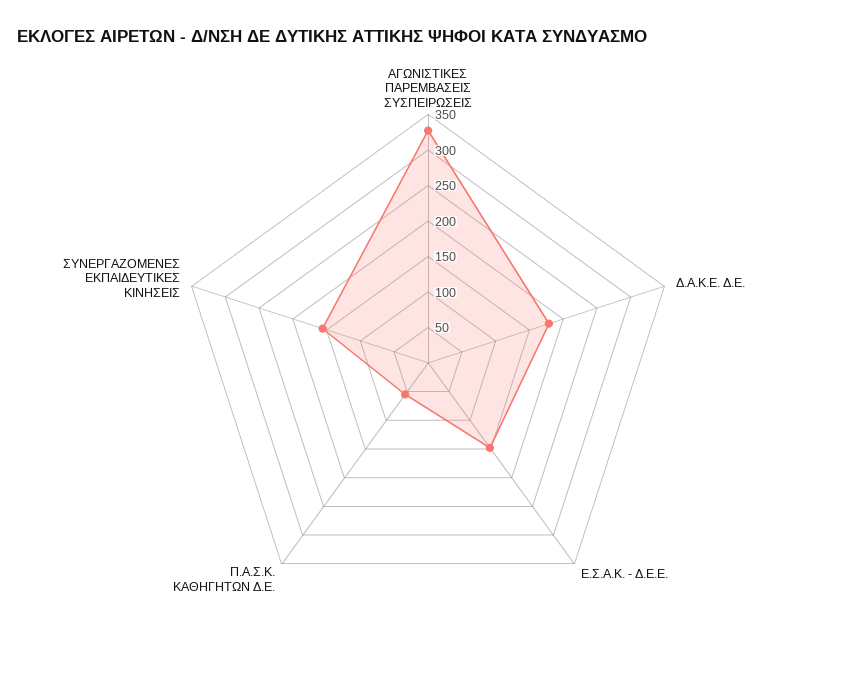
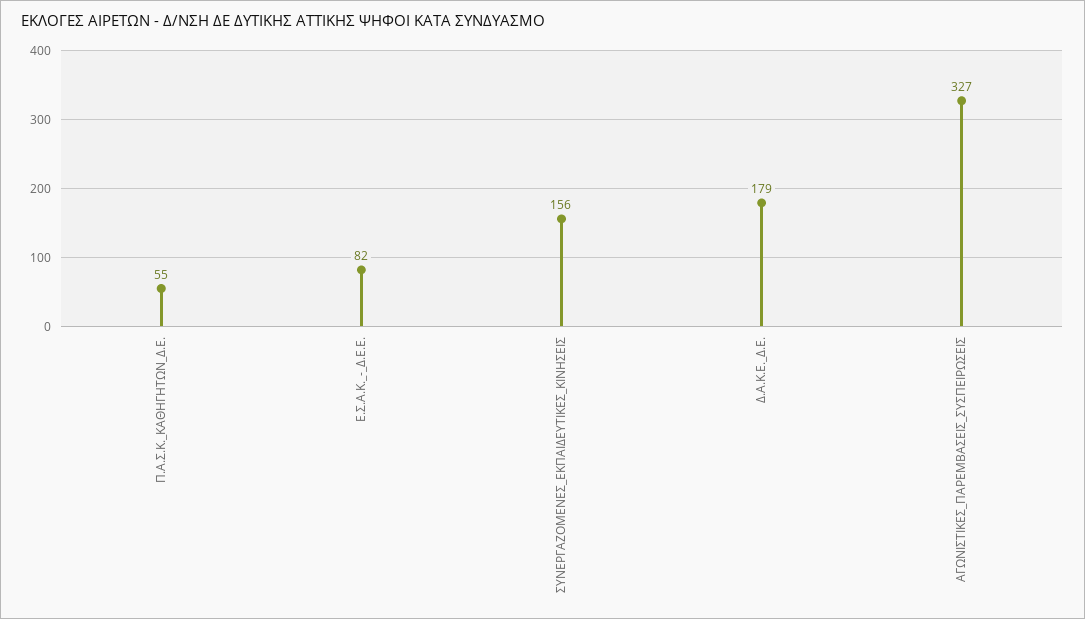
Ε.Σ.Α.Κ. - Δ.Ε.Ε.: 150 -> 82

